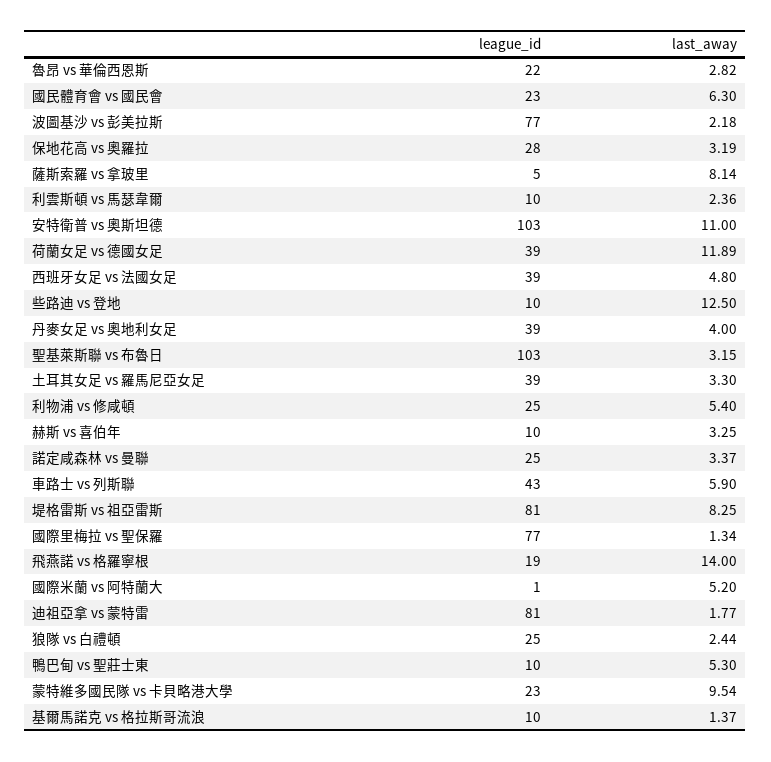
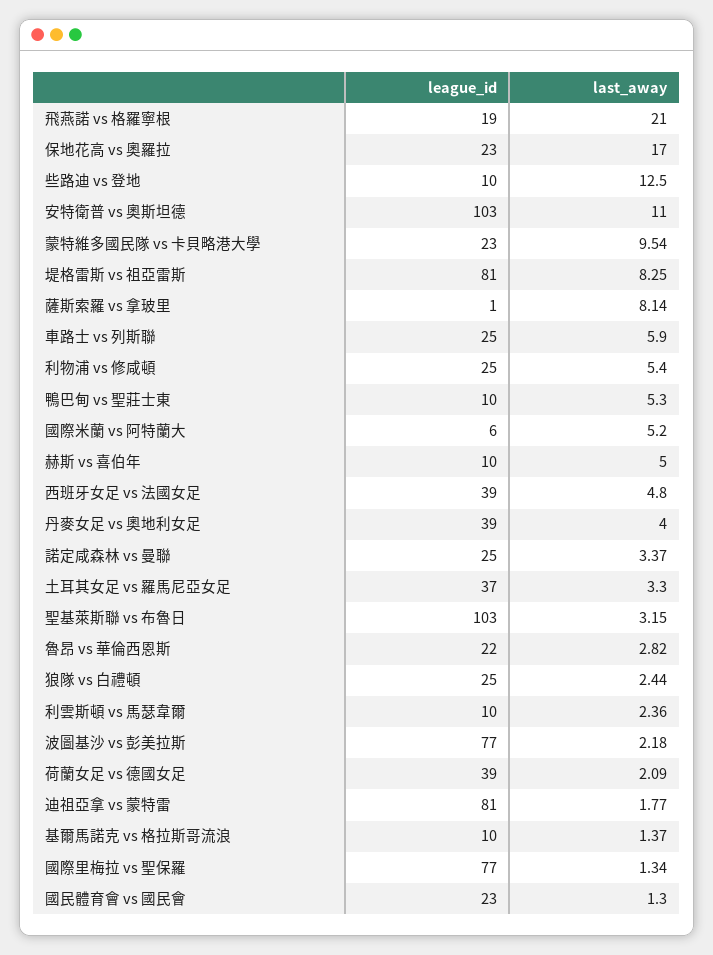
last_away, 國民體育會 vs 國民會: 6.3 -> 1.3
league_id, 保地花高 vs 奧羅拉: 28 -> 23
last_away, 保地花高 vs 奧羅拉: 3.19 -> 17
league_id, 薩斯索羅 vs 拿玻里: 5 -> 1
last_away, 荷蘭女足 vs 德國女足: 11.89 -> 2.09
league_id, 土耳其女足 vs 羅馬尼亞女足: 39 -> 37
last_away, 赫斯 vs 喜伯年: 3.25 -> 5
league_id, 車路士 vs 列斯聯: 43 -> 25
last_away, 飛燕諾 vs 格羅寧根: 14 -> 21
league_id, 國際米蘭 vs 阿特蘭大: 1 -> 6

